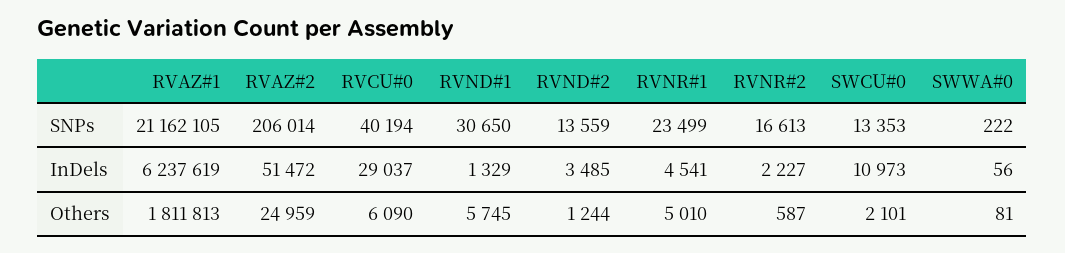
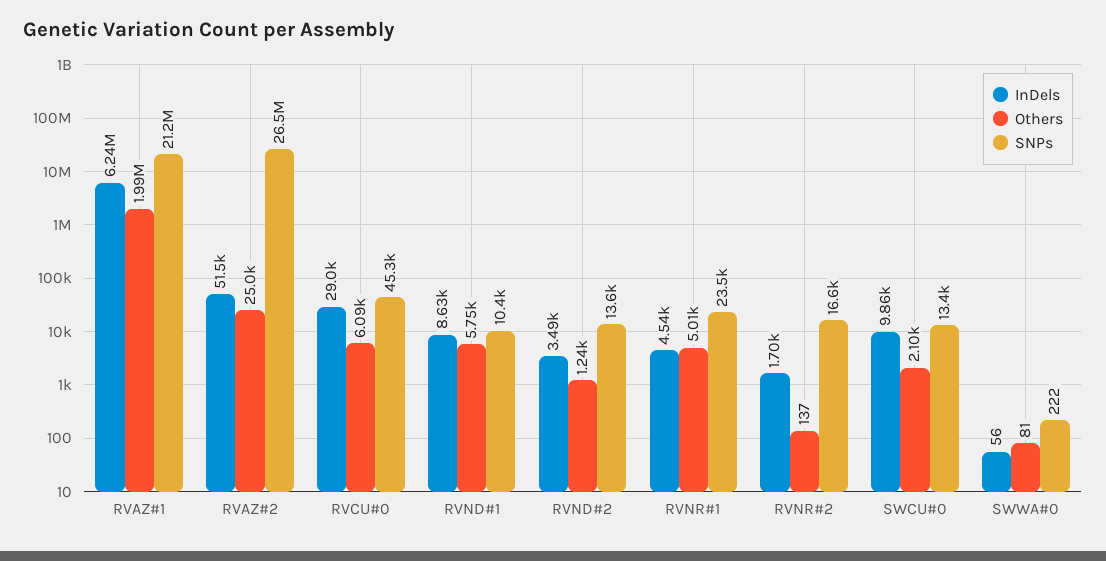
SNPs, RVAZ#2: 206014 -> 26500000
SNPs, RVCU#0: 40194 -> 45300
SNPs, RVND#1: 30650 -> 10400
InDels, RVND#1: 1329 -> 8630
InDels, RVNR#2: 2227 -> 1700
InDels, SWCU#0: 10973 -> 9860
Others, RVAZ#1: 1811813 -> 1990000
Others, RVNR#2: 587 -> 137

